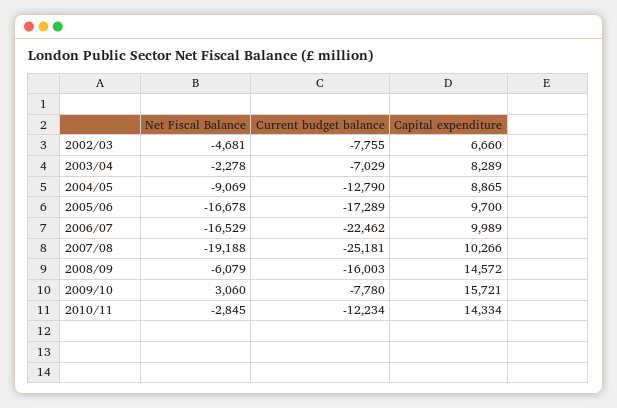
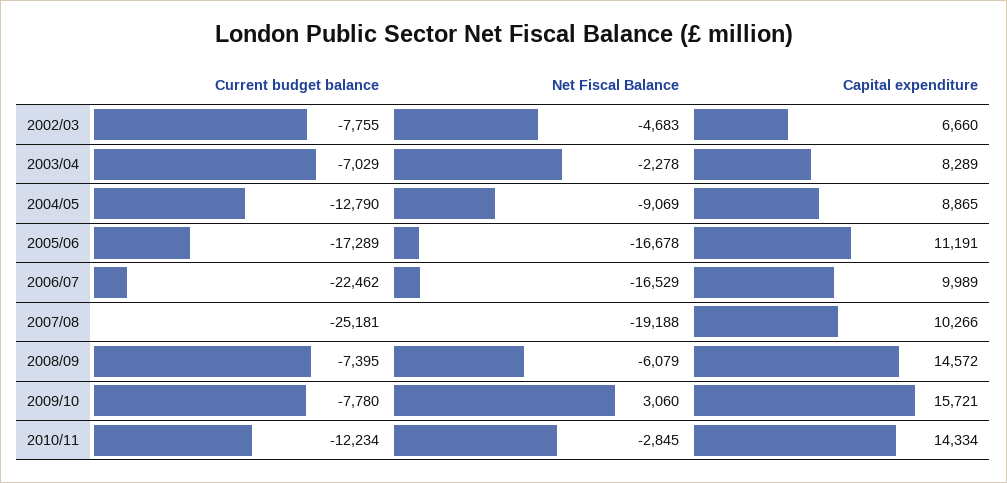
Net Fiscal Balance, 2002/03: -4681 -> -4683
Capital expenditure, 2005/06: 9700 -> 11191
Current budget balance, 2008/09: -16003 -> -7395

